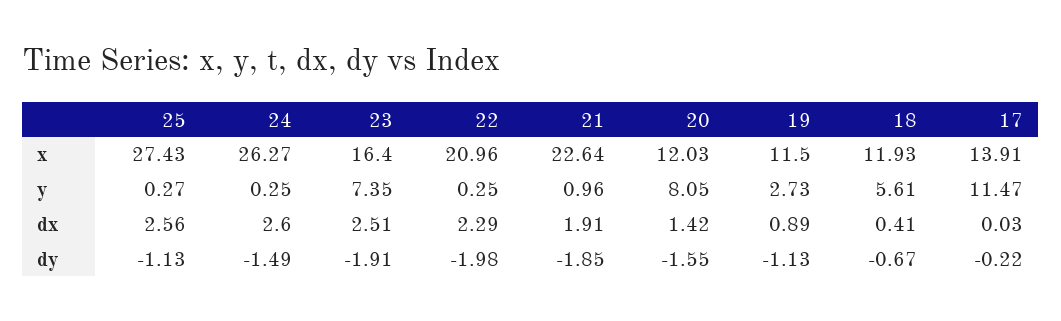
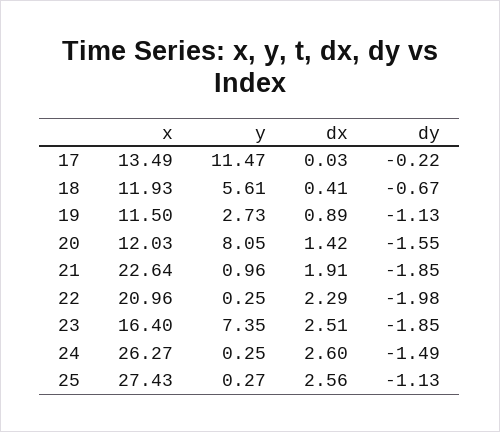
17, x: 13.91 -> 13.49
23, dy: -1.91 -> -1.85

